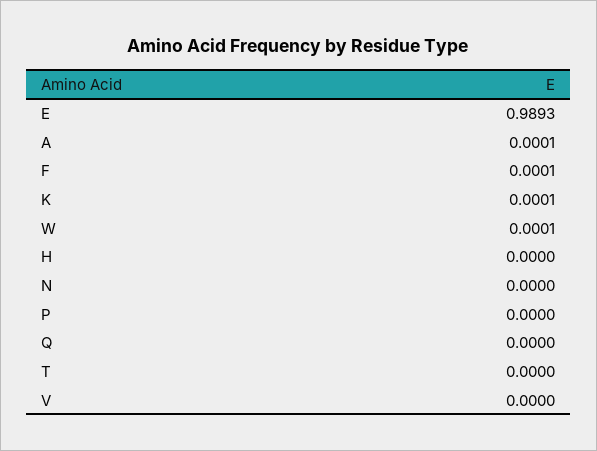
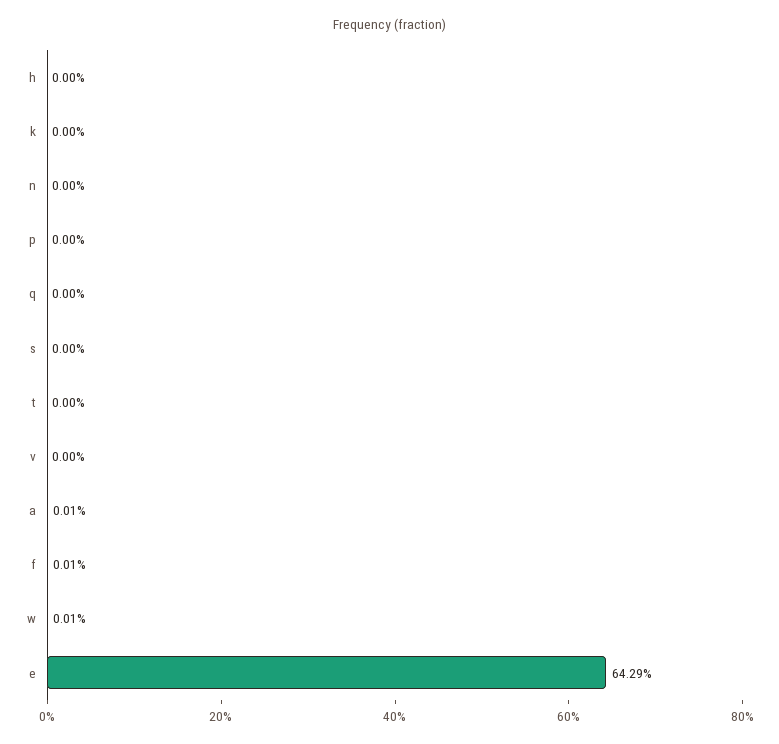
E: 0.9893 -> 0.6429
K: 0.0001 -> 0
s: none -> 0

